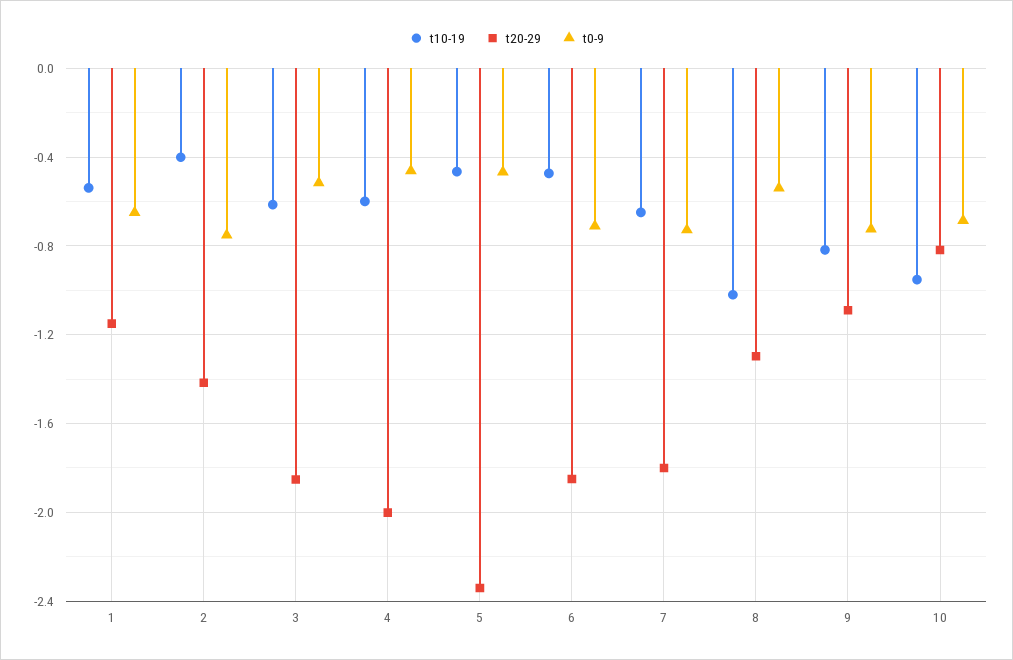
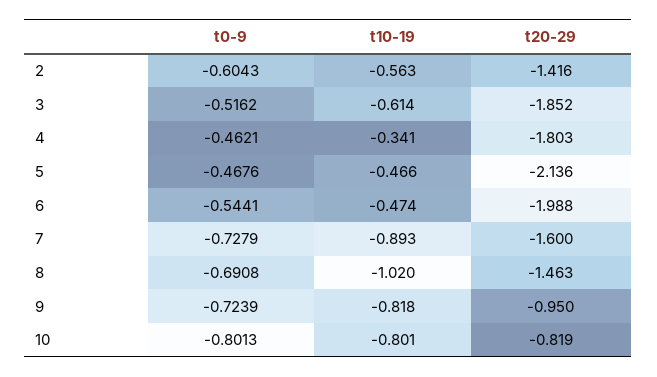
t10-19, 1: -0.55 -> none
t20-29, 1: -1.15 -> none
t0-9, 1: -0.65 -> none
t10-19, 2: -0.4 -> -0.563
t0-9, 2: -0.75 -> -0.6043
t10-19, 4: -0.6 -> -0.341
t20-29, 4: -2 -> -1.803
t20-29, 5: -2.35 -> -2.136
t20-29, 6: -1.85 -> -1.988
t0-9, 6: -0.7 -> -0.5441
t10-19, 7: -0.65 -> -0.893
t20-29, 7: -1.8 -> -1.6
t20-29, 8: -1.3 -> -1.463
t0-9, 8: -0.55 -> -0.6908
t20-29, 9: -1.1 -> -0.95
t10-19, 10: -0.95 -> -0.801
t0-9, 10: -0.7 -> -0.8013

